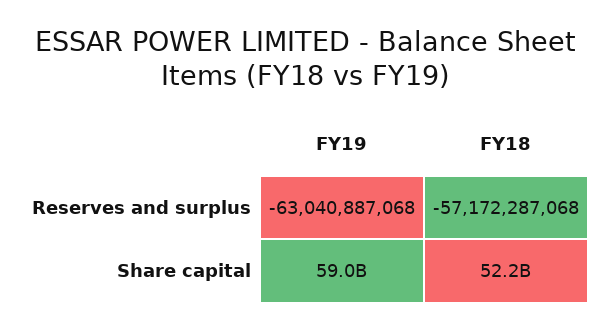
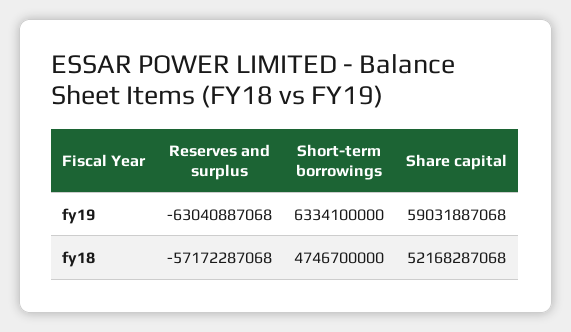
FY19, Short-term borrowings: none -> 6334100000
FY18, Short-term borrowings: none -> 4746700000

